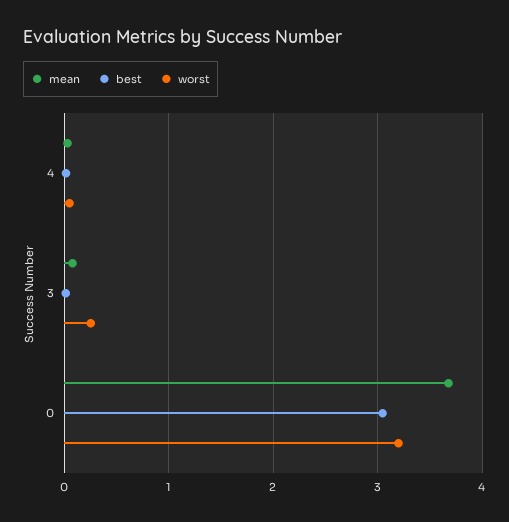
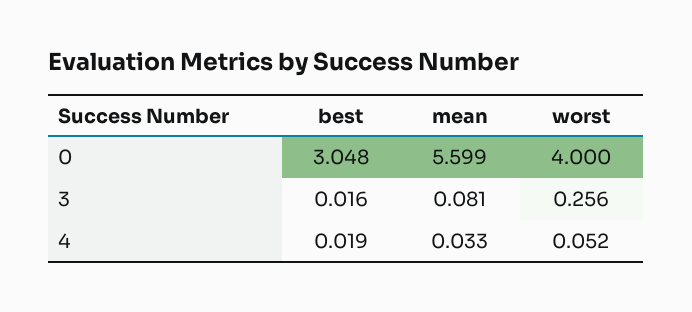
mean, 0: 3.7 -> 5.599
worst, 0: 3.2 -> 4

